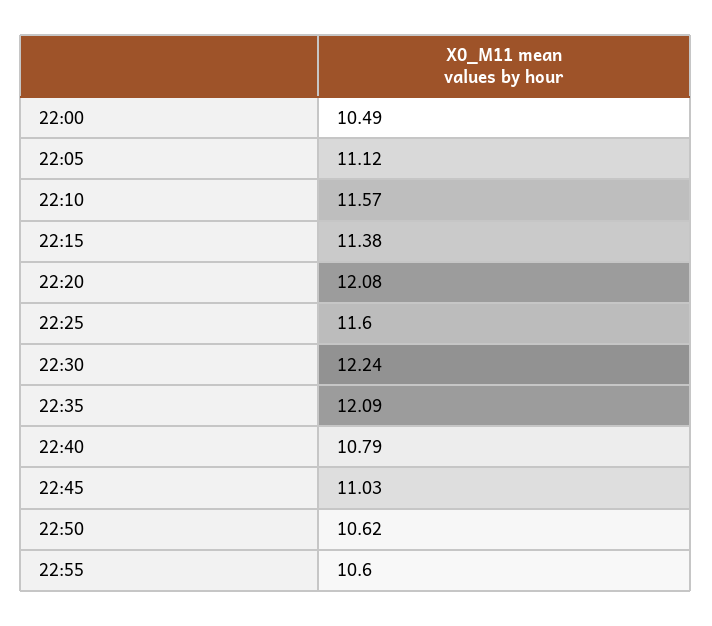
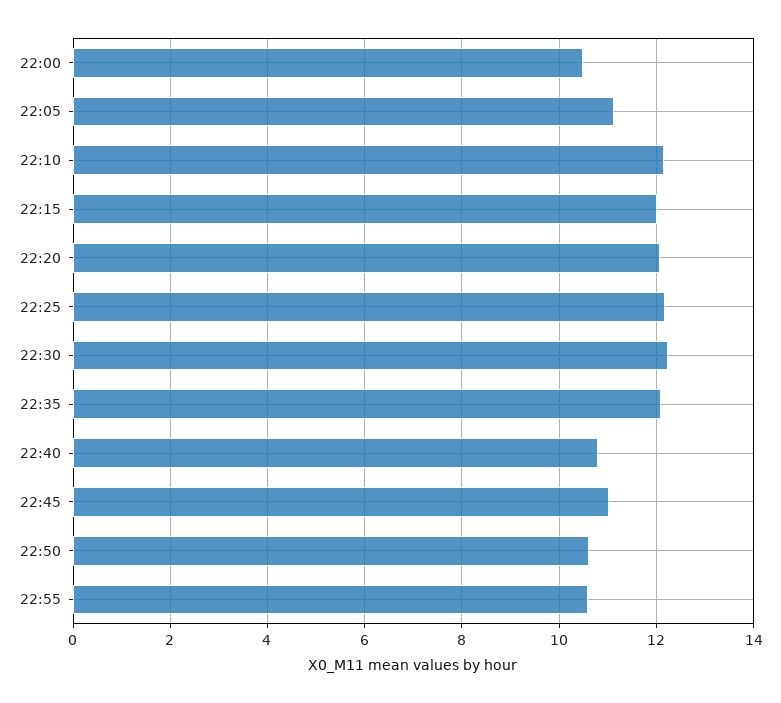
22:10: 11.57 -> 12.2
22:15: 11.38 -> 12
22:25: 11.6 -> 12.2

